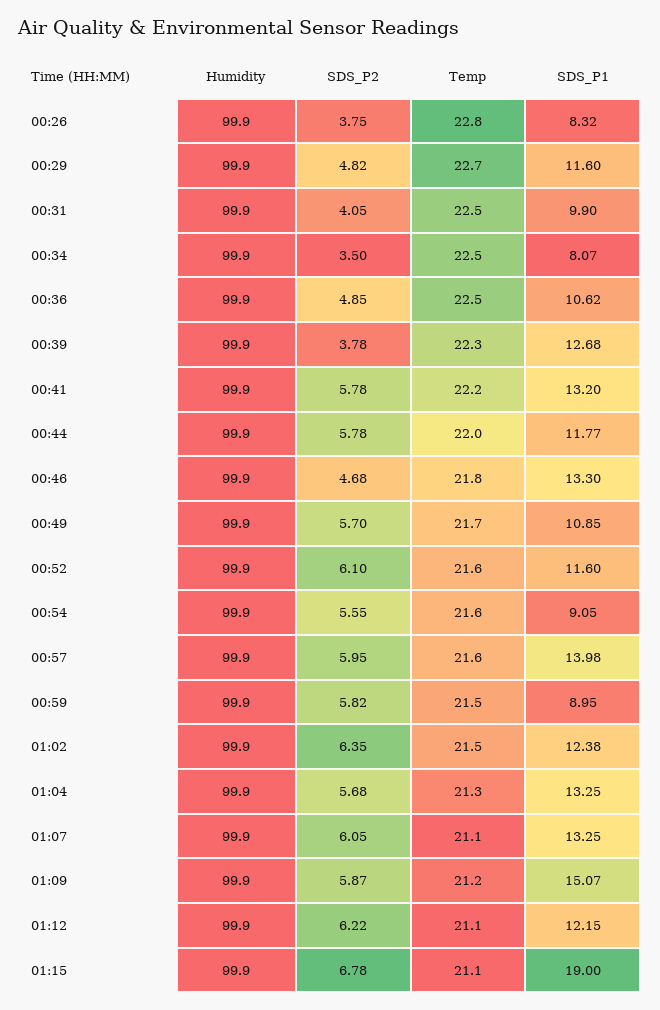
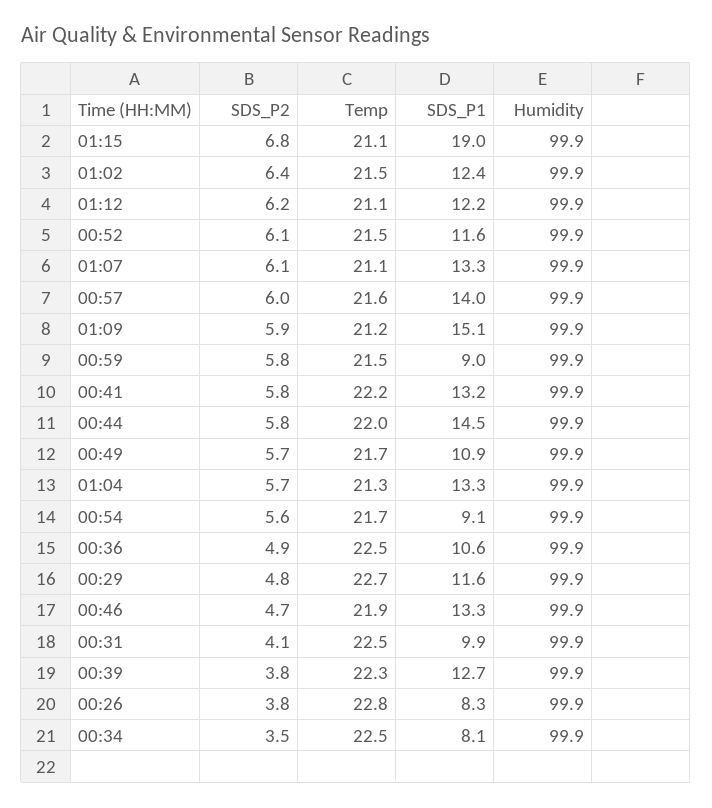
SDS_P1, 00:44: 11.77 -> 14.5
Temp, 00:46: 21.8 -> 21.9
Temp, 00:52: 21.6 -> 21.5
Temp, 00:54: 21.6 -> 21.7

